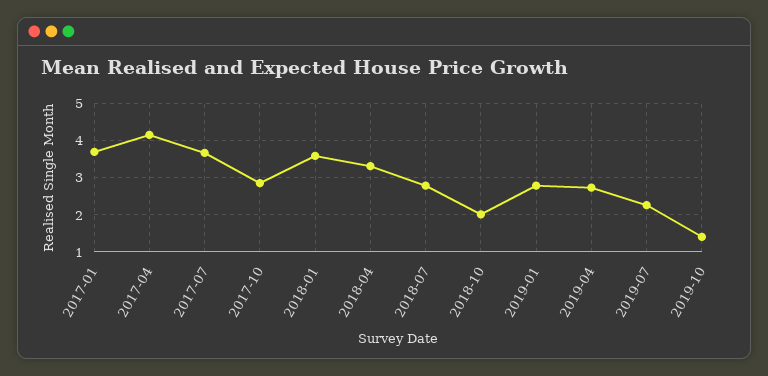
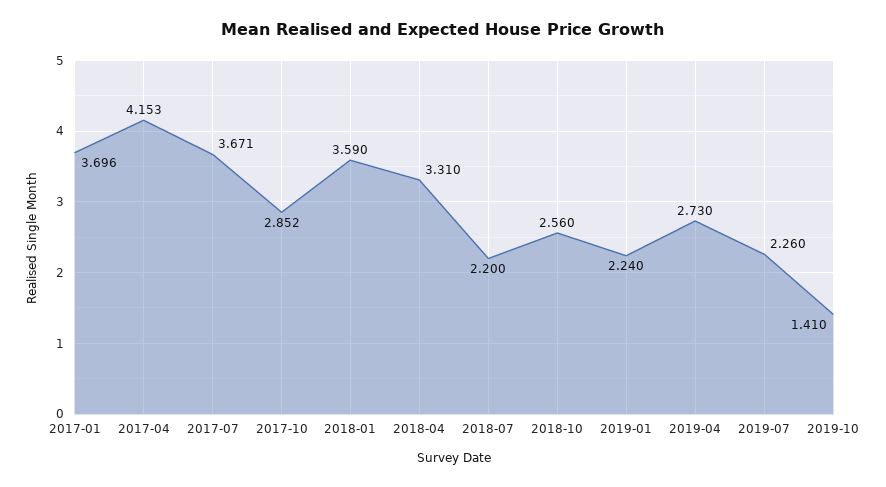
2018-07: 2.8 -> 2.2
2018-10: 2 -> 2.56
2019-01: 2.8 -> 2.24

